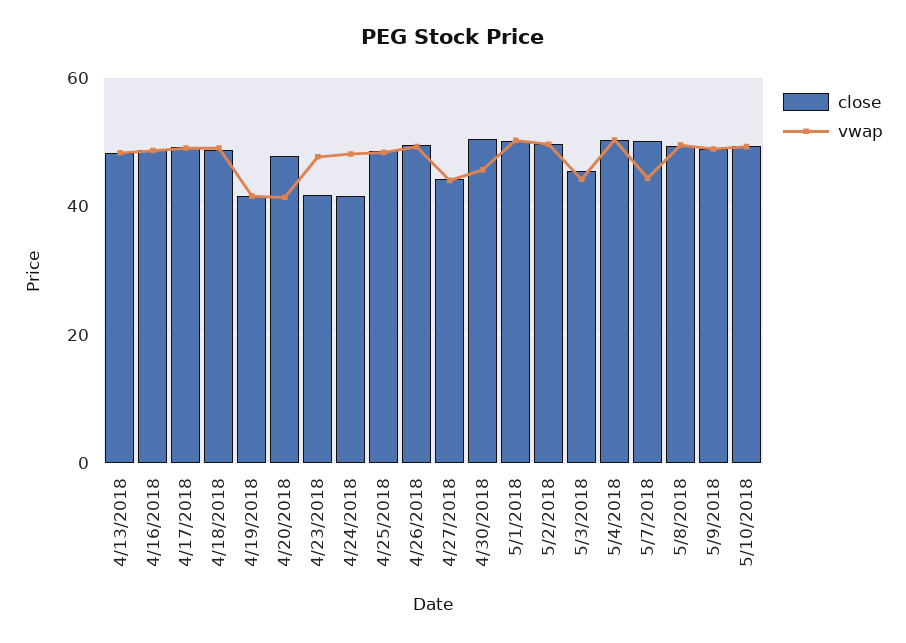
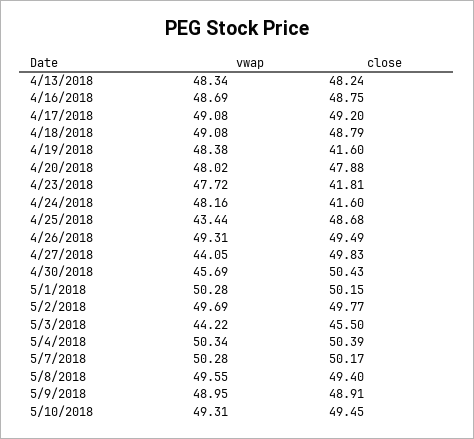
vwap, 4/19/2018: 42 -> 48.38
vwap, 4/20/2018: 42 -> 48.02
vwap, 4/25/2018: 48 -> 43.44
close, 4/27/2018: 44 -> 49.83
vwap, 5/7/2018: 44 -> 50.28

